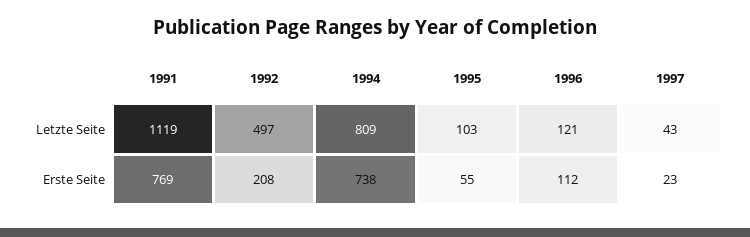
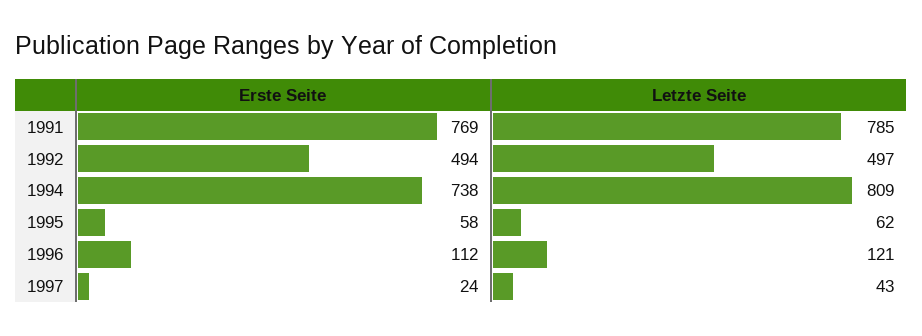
1991, Letzte Seite: 1119 -> 785
1995, Letzte Seite: 103 -> 62
1992, Erste Seite: 208 -> 494
1995, Erste Seite: 55 -> 58
1997, Erste Seite: 23 -> 24

